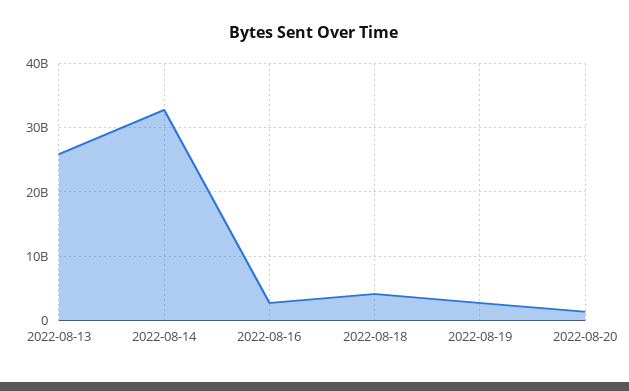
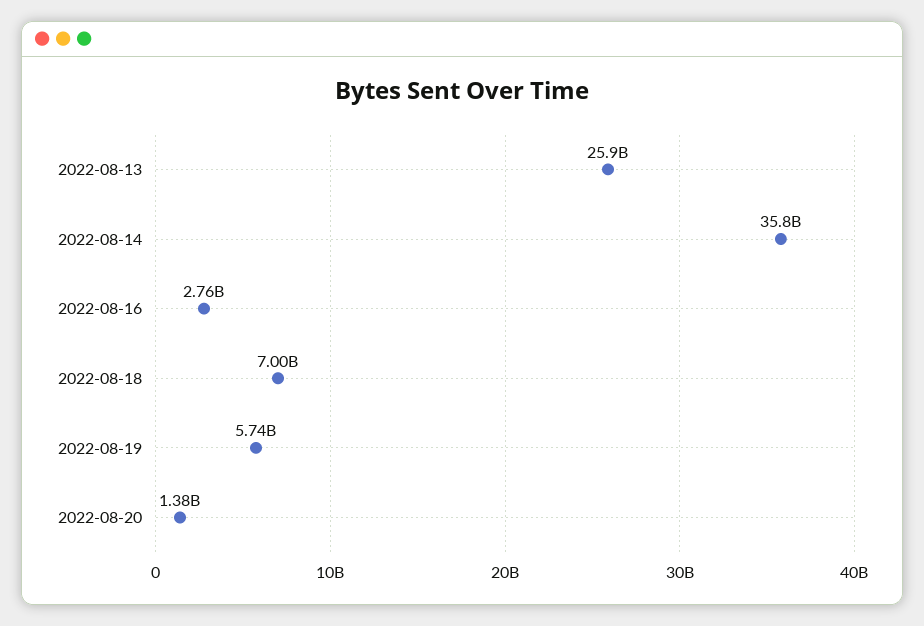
2022-08-14: 33000000000 -> 35800000000
2022-08-18: 4000000000 -> 7000000000
2022-08-19: 3000000000 -> 5740000000

